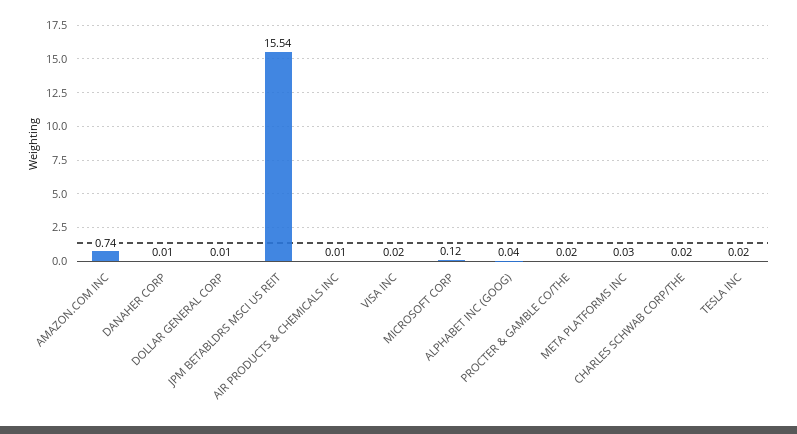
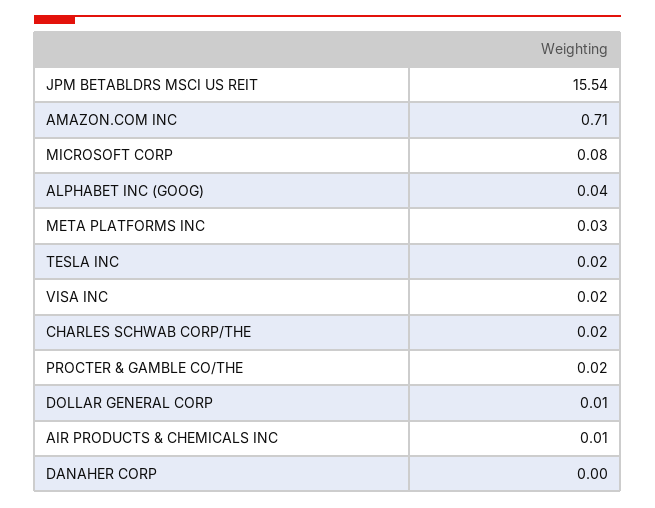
AMAZON.COM INC: 0.74 -> 0.71
DANAHER CORP: 0.01 -> 0
MICROSOFT CORP: 0.12 -> 0.08

